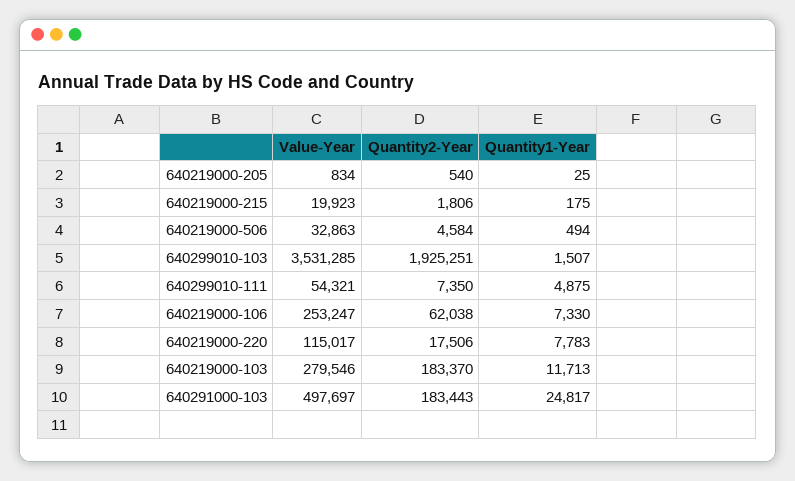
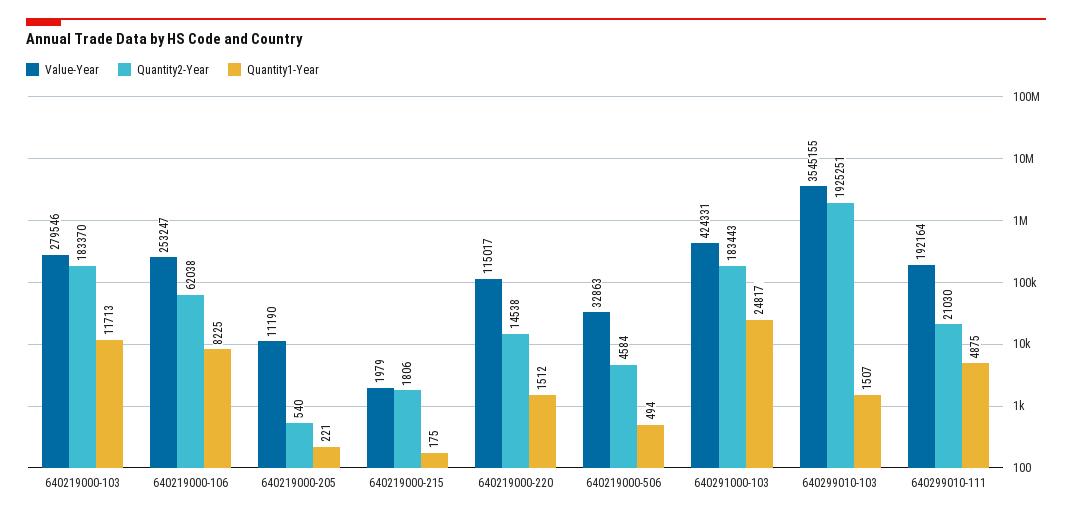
Value-Year, 640219000-205: 834 -> 11190
Quantity1-Year, 640219000-205: 25 -> 221
Value-Year, 640219000-215: 19923 -> 1979
Value-Year, 640299010-103: 3531285 -> 3545155
Value-Year, 640299010-111: 54321 -> 192164
Quantity2-Year, 640299010-111: 7350 -> 21030
Quantity1-Year, 640219000-106: 7330 -> 8225
Quantity2-Year, 640219000-220: 17506 -> 14538
Quantity1-Year, 640219000-220: 7783 -> 1512
Value-Year, 640291000-103: 497697 -> 424331

